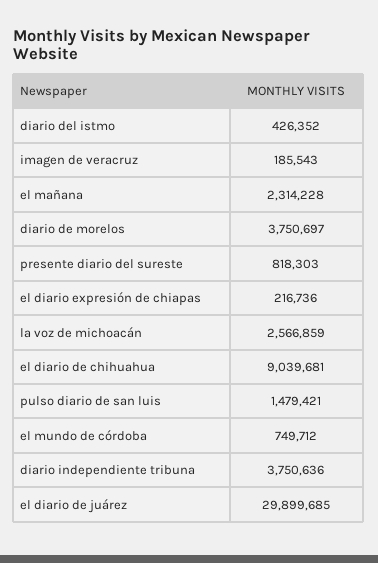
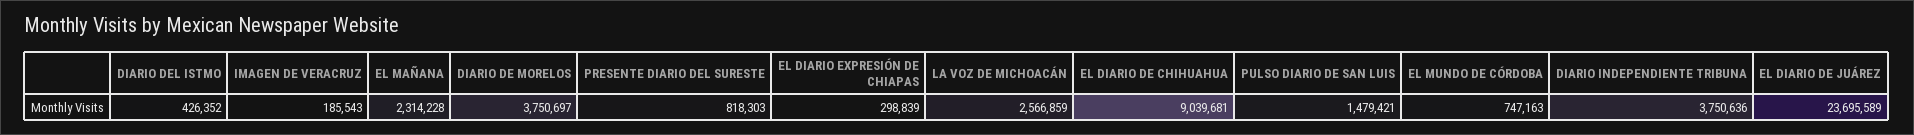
el diario expresión de chiapas: 216736 -> 298839
el mundo de córdoba: 749712 -> 747163
el diario de juárez: 29899685 -> 23695589

